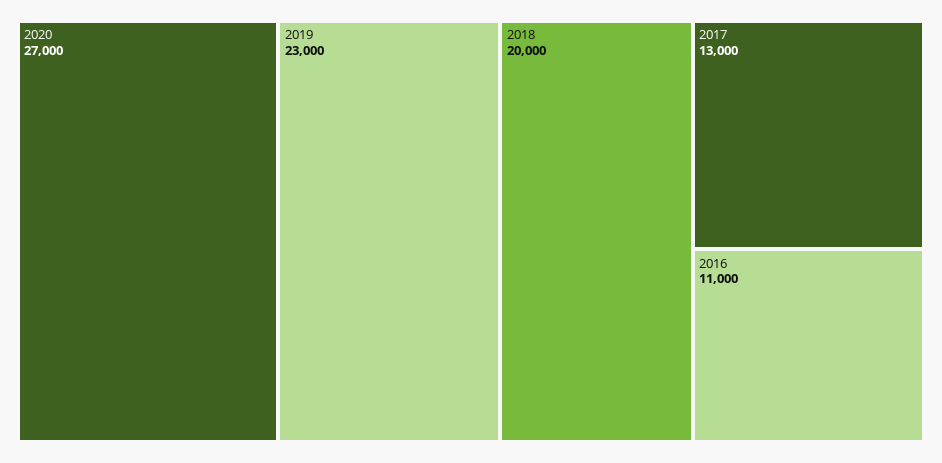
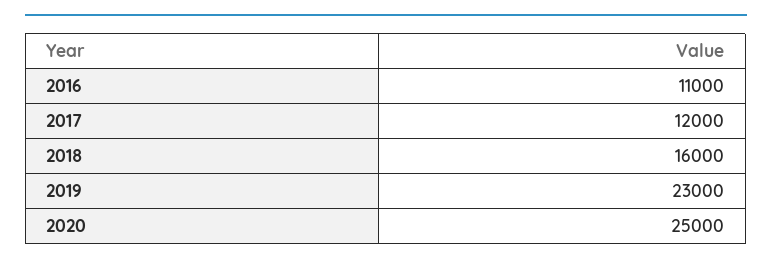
2020: 27000 -> 25000
2018: 20000 -> 16000
2017: 13000 -> 12000

